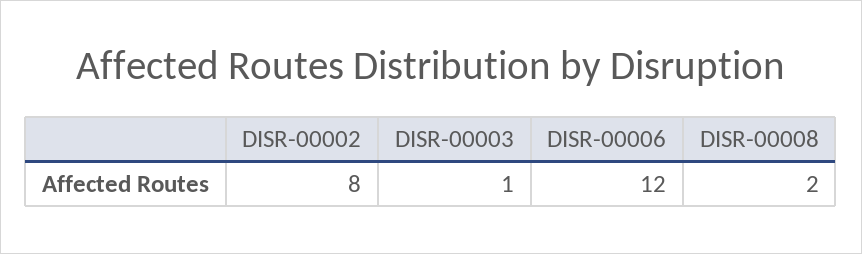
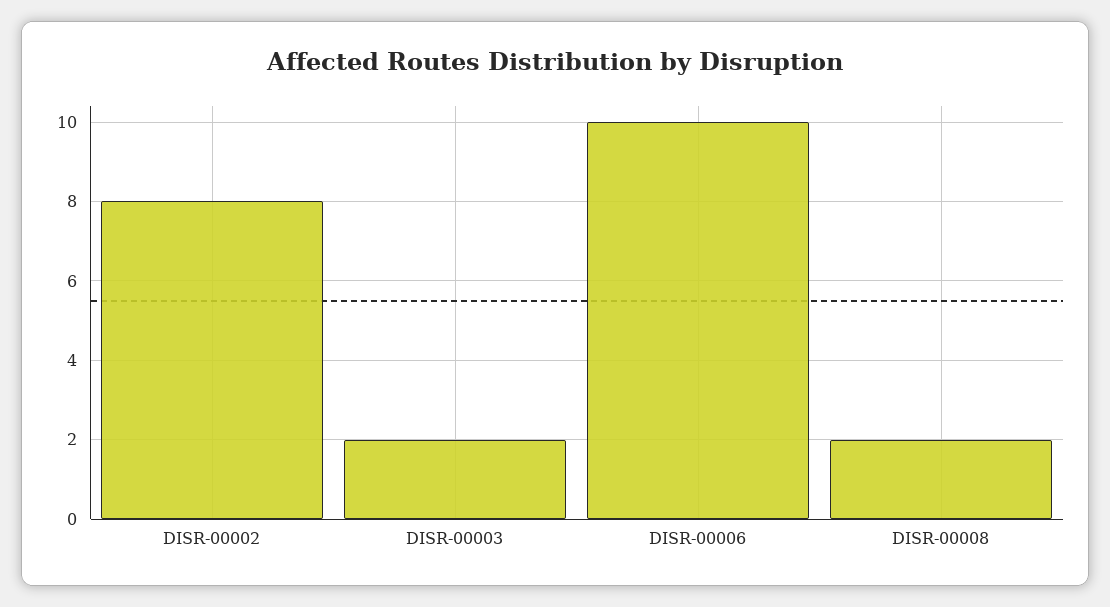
DISR-00003: 1 -> 2
DISR-00006: 12 -> 10

